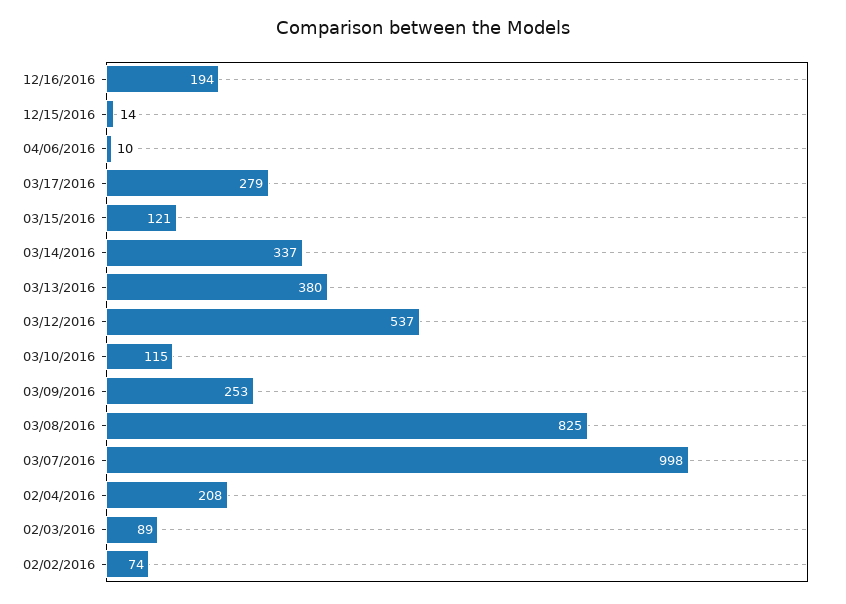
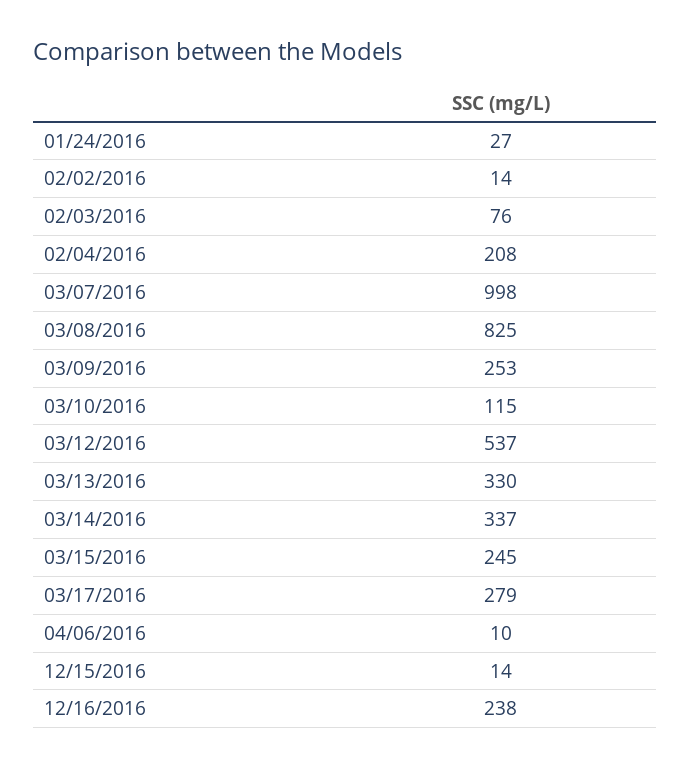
12/16/2016: 194 -> 238
03/15/2016: 121 -> 245
03/13/2016: 380 -> 330
02/03/2016: 89 -> 76
02/02/2016: 74 -> 14
01/24/2016: none -> 27

